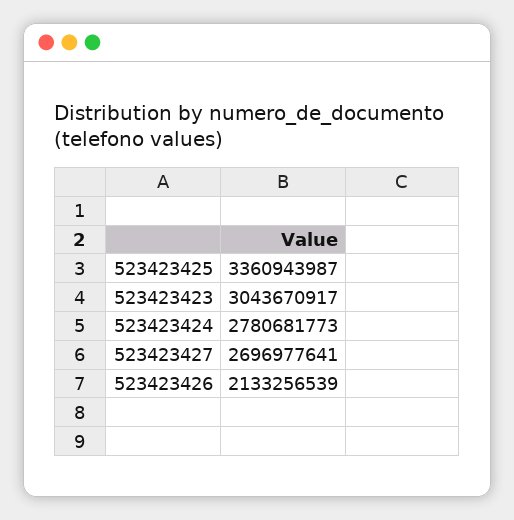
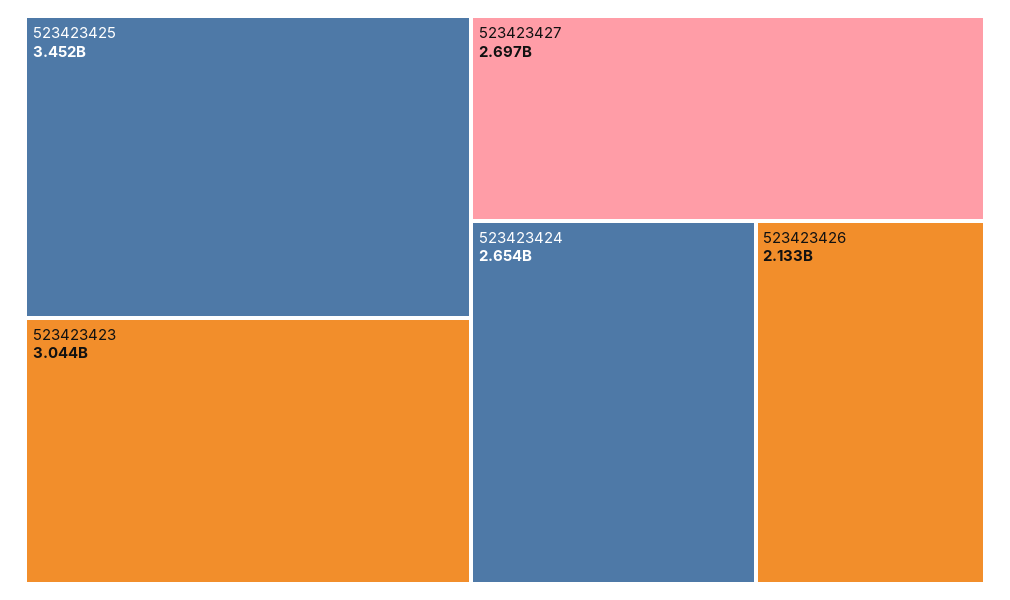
523423425: 3360943987 -> 3452000000
523423424: 2780681773 -> 2654000000

